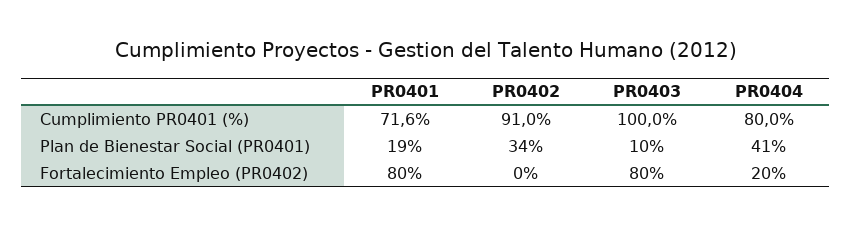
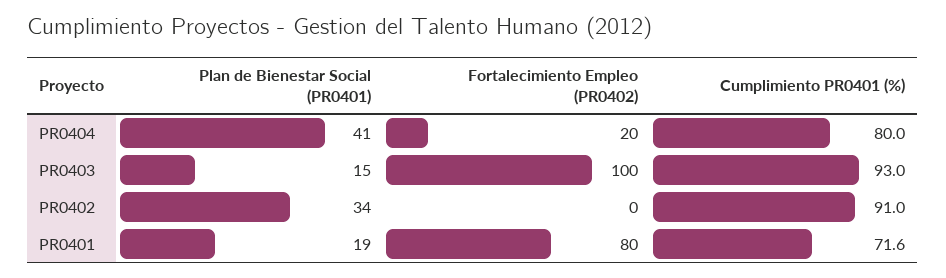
PR0403, Cumplimiento PR0401 (%): 100 -> 93
PR0403, Plan de Bienestar Social (PR0401): 10 -> 15
PR0403, Fortalecimiento Empleo (PR0402): 80 -> 100

